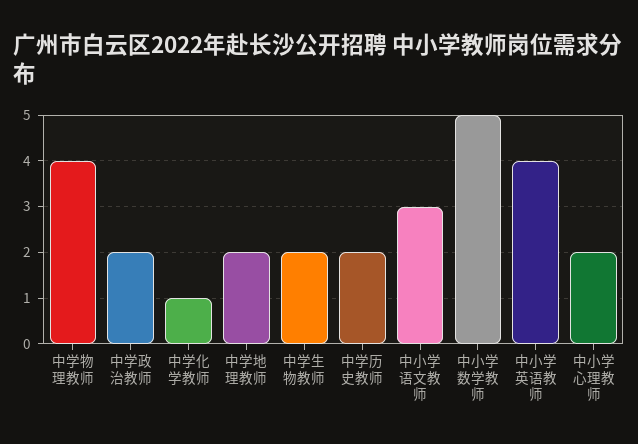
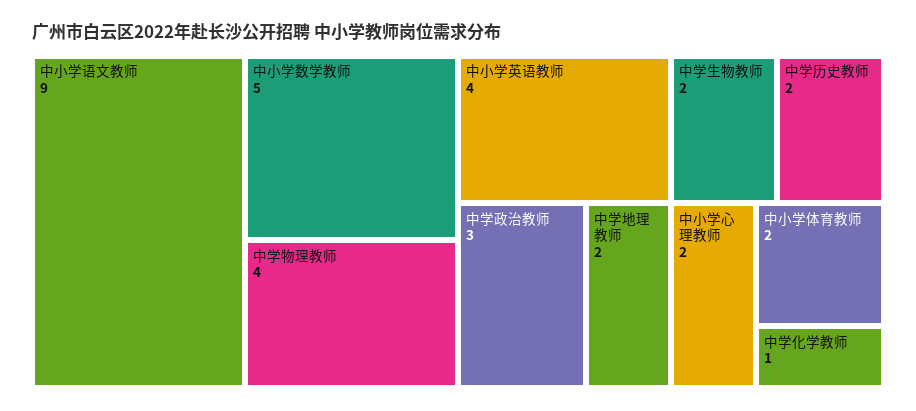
中学政治教师: 2 -> 3
中小学语文教师: 3 -> 9
中小学体育教师: none -> 2

